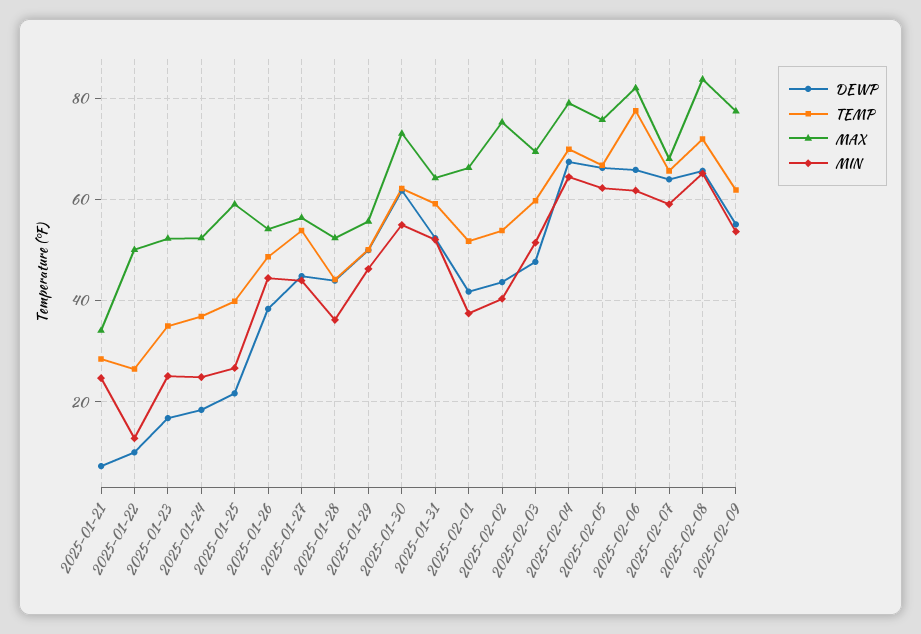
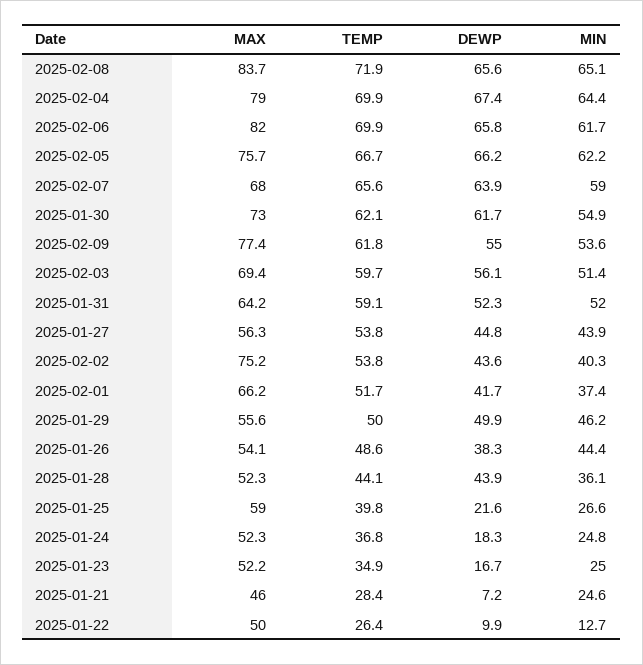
MAX, 2025-01-21: 34 -> 46
DEWP, 2025-02-03: 48 -> 56.1
TEMP, 2025-02-06: 78 -> 69.9

